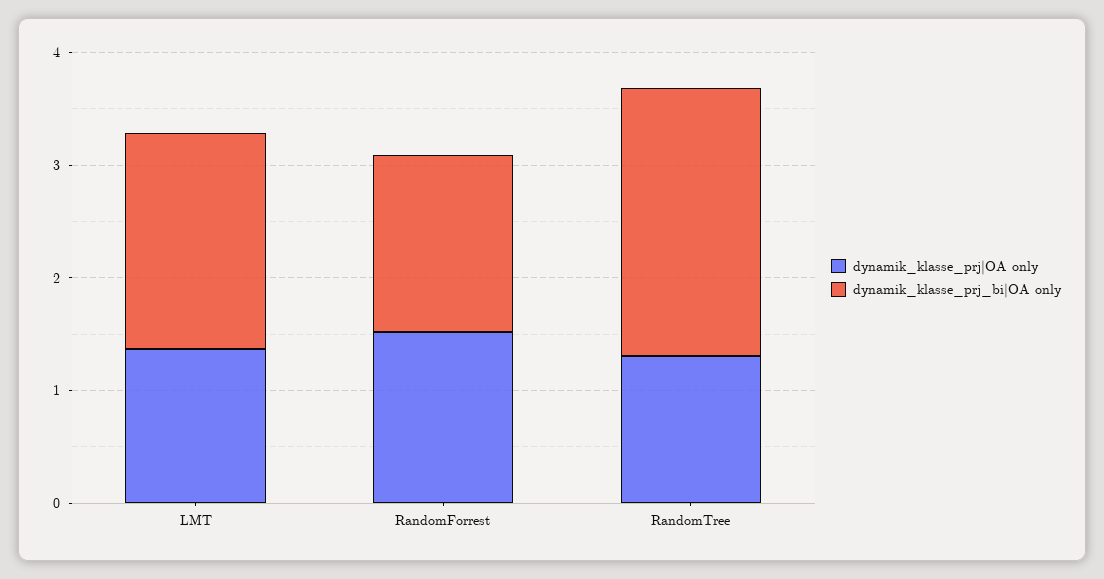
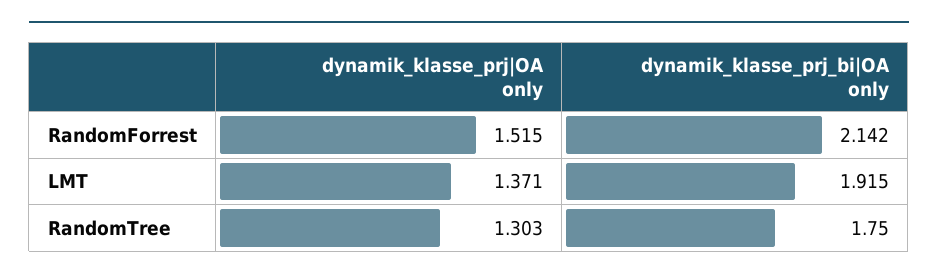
dynamik_klasse_prj_bi|OA only, RandomForrest: 1.6 -> 2.142
dynamik_klasse_prj_bi|OA only, RandomTree: 2.4 -> 1.75

